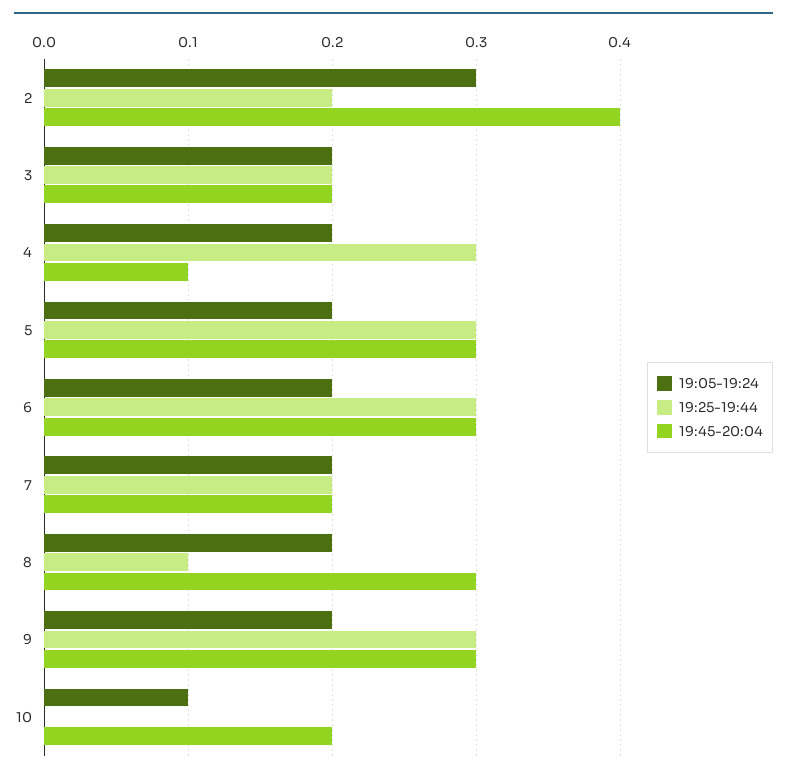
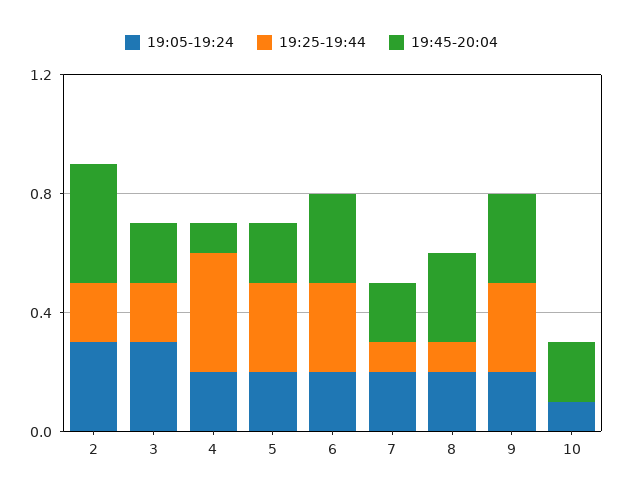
19:05-19:24, 3: 0.2 -> 0.3
19:25-19:44, 4: 0.3 -> 0.4
19:45-20:04, 5: 0.3 -> 0.2
19:25-19:44, 7: 0.2 -> 0.1

